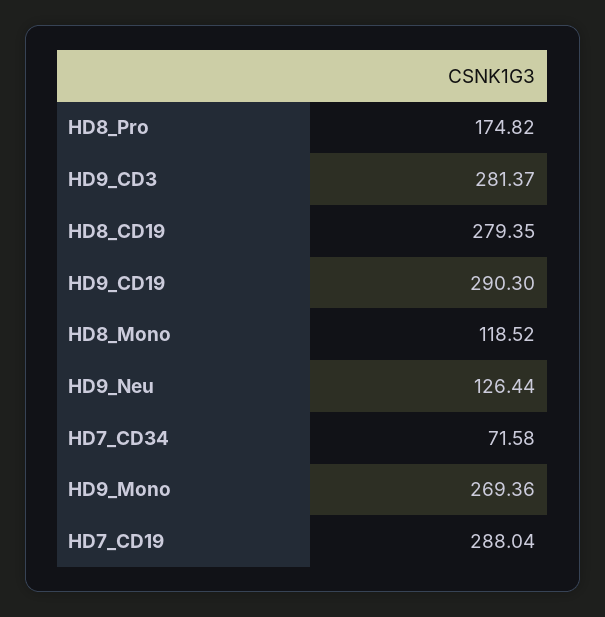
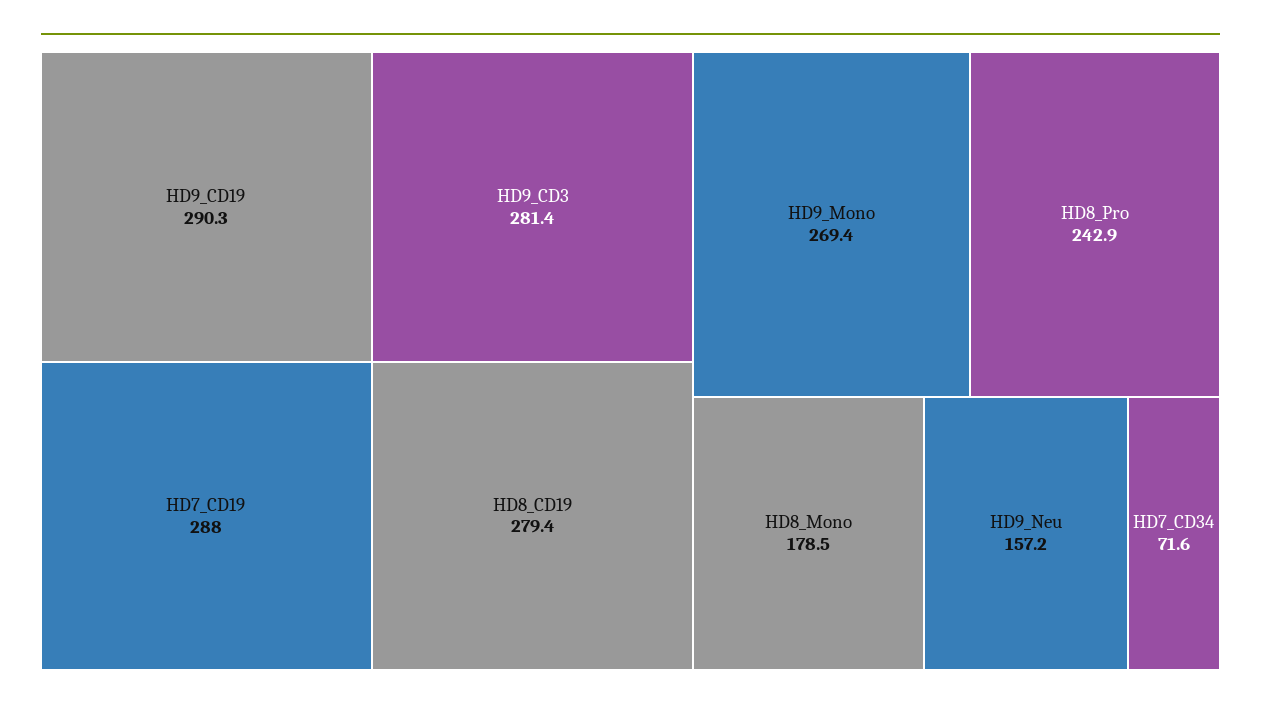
HD8_Pro: 174.82 -> 242.9
HD8_Mono: 118.52 -> 178.5
HD9_Neu: 126.44 -> 157.2

